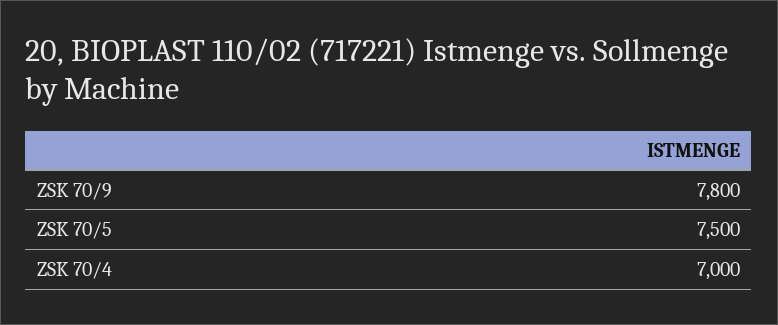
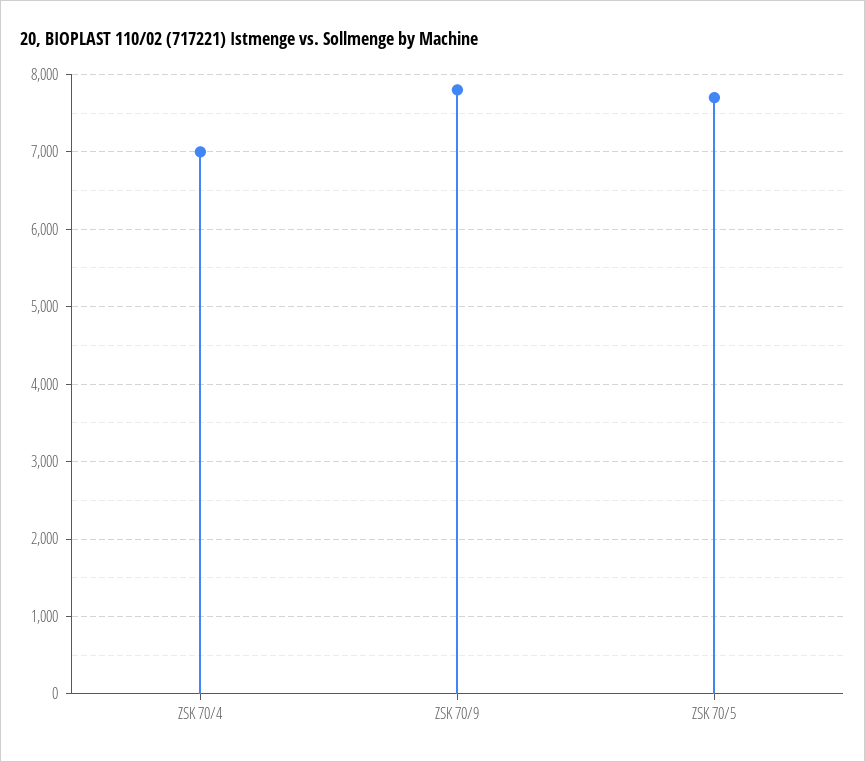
ZSK 70/5: 7500 -> 7700

